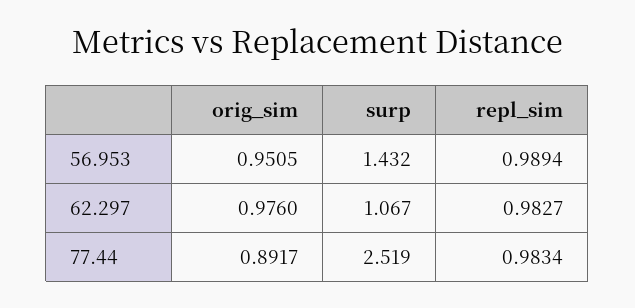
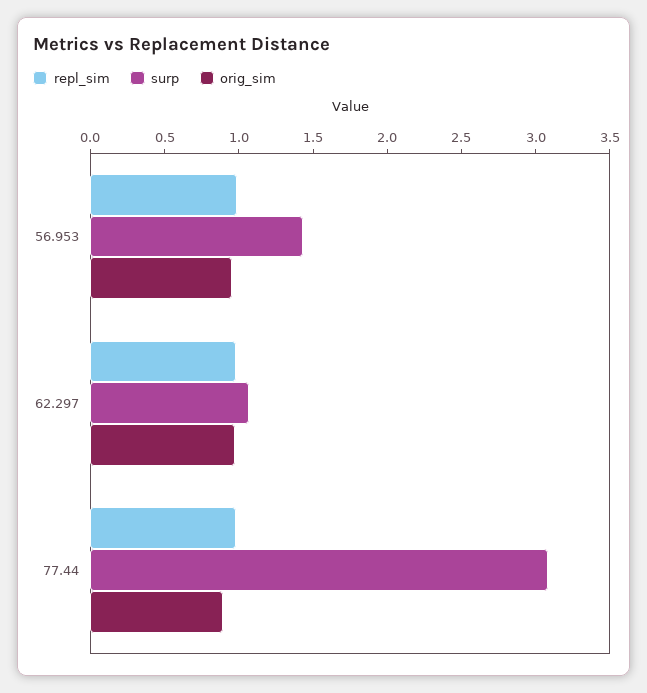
surp, 77.44: 2.519 -> 3.1

